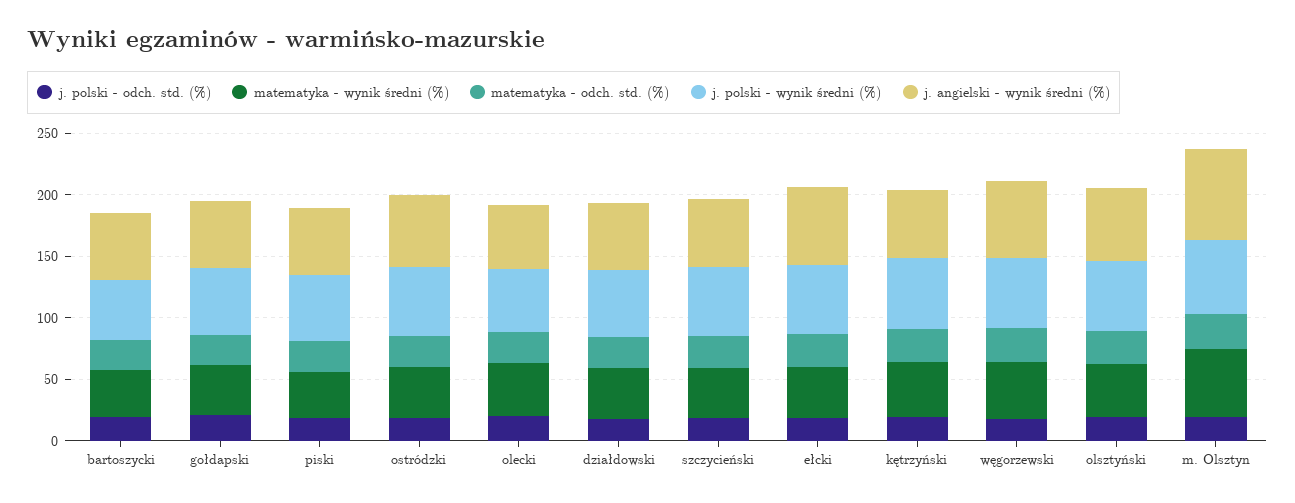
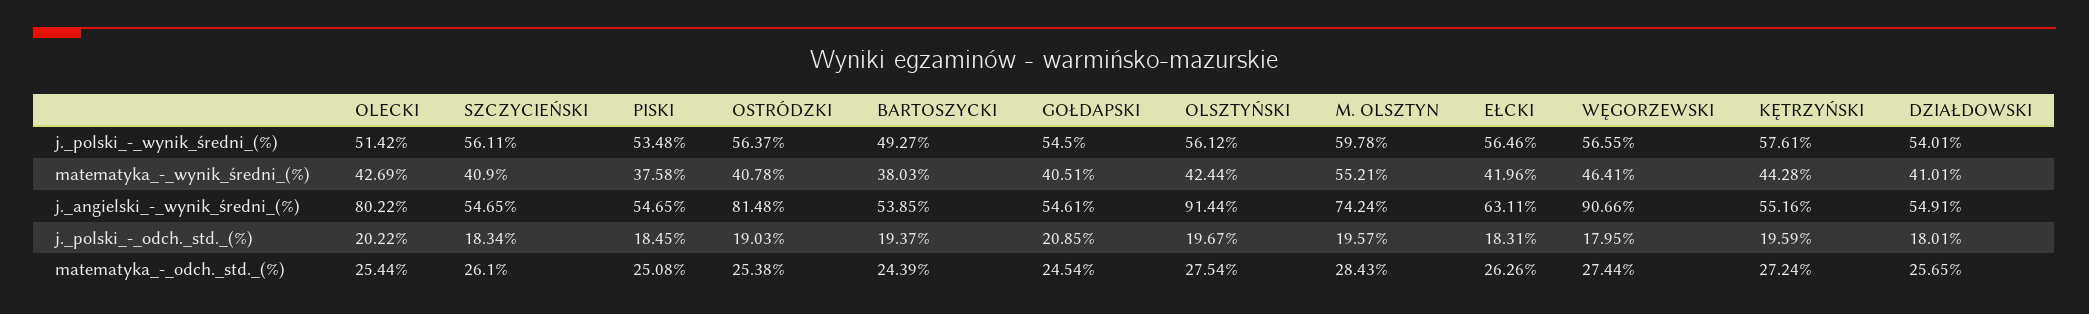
j. angielski - wynik średni (%), ostródzki: 60 -> 81.48
j. angielski - wynik średni (%), olecki: 50 -> 80.22
j. angielski - wynik średni (%), węgorzewski: 60 -> 90.66
j. angielski - wynik średni (%), olsztyński: 60 -> 91.44

